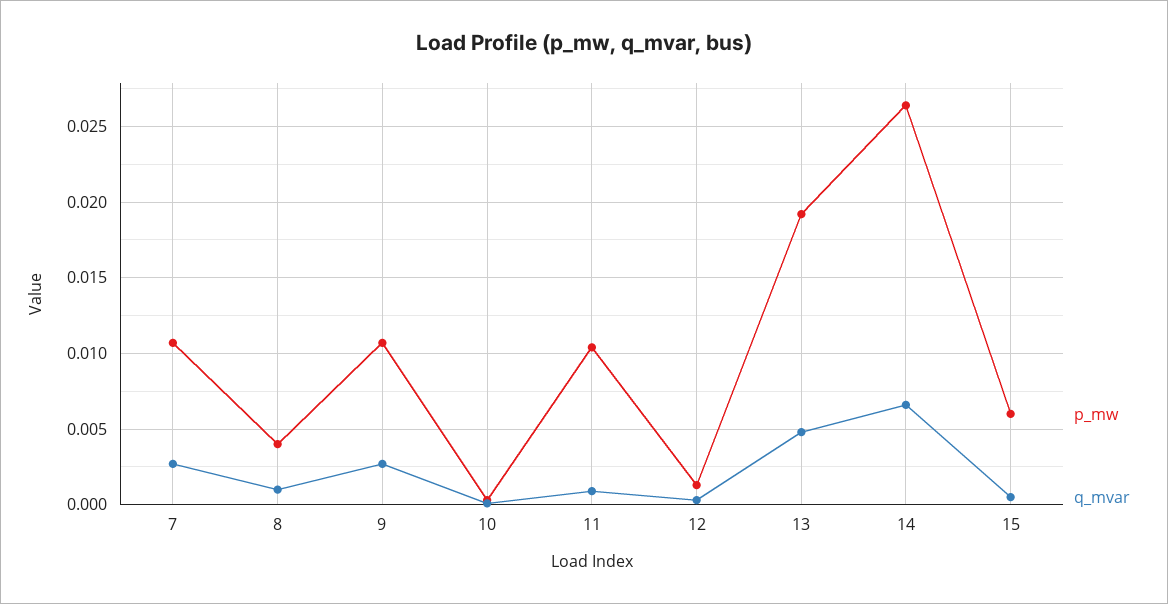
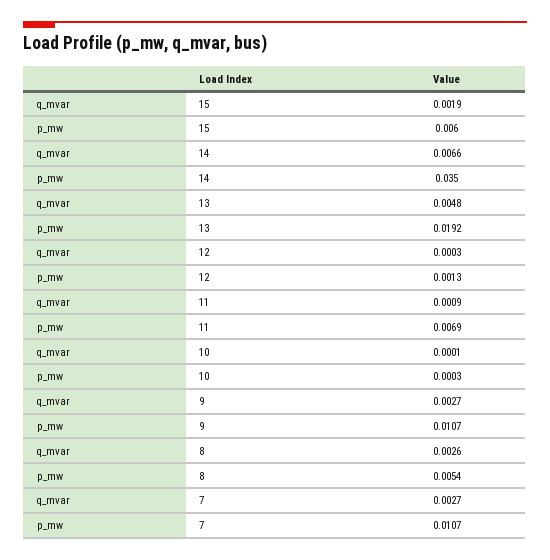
p_mw, 8: 0.004 -> 0.0054
q_mvar, 8: 0.001 -> 0.0026
p_mw, 11: 0.0105 -> 0.0069
p_mw, 14: 0.0265 -> 0.035
q_mvar, 15: 0.0005 -> 0.0019

